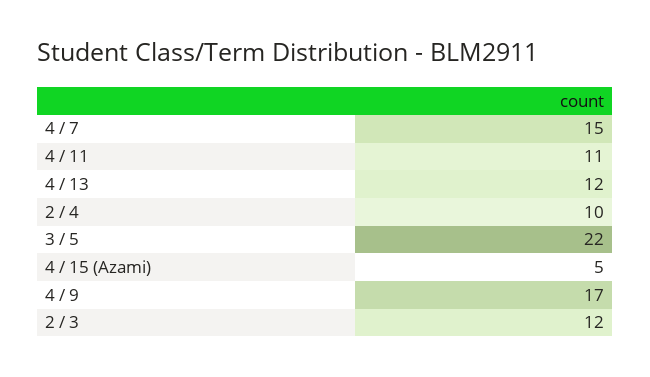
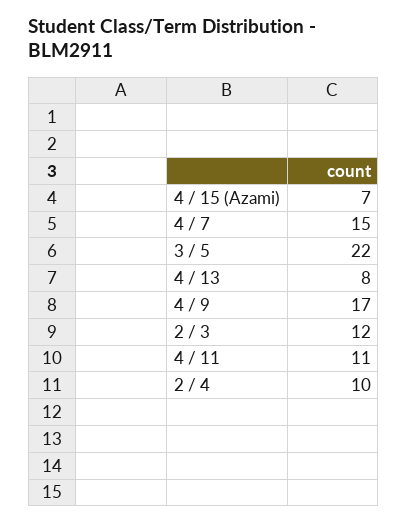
4 / 13: 12 -> 8
4 / 15 (Azami): 5 -> 7

